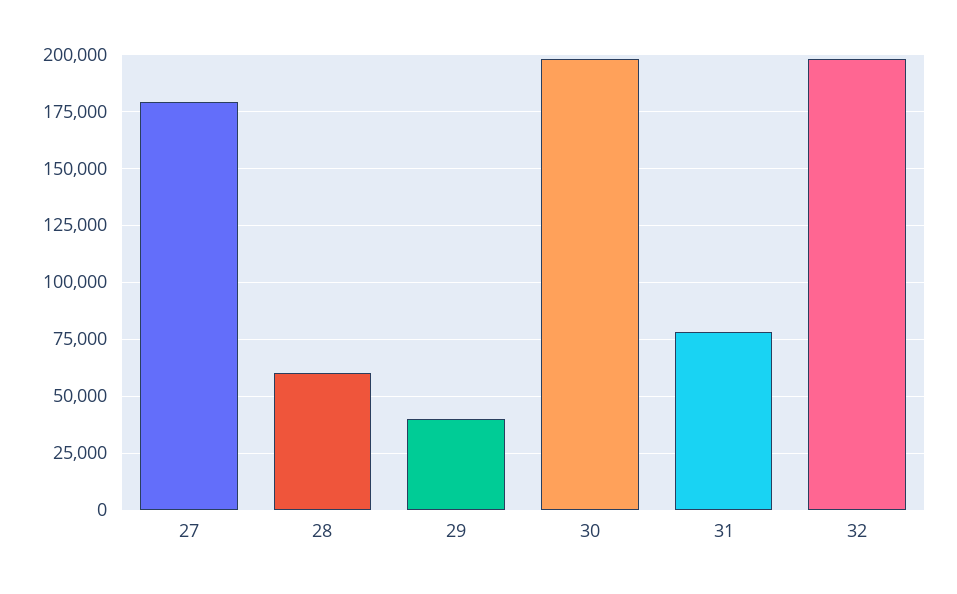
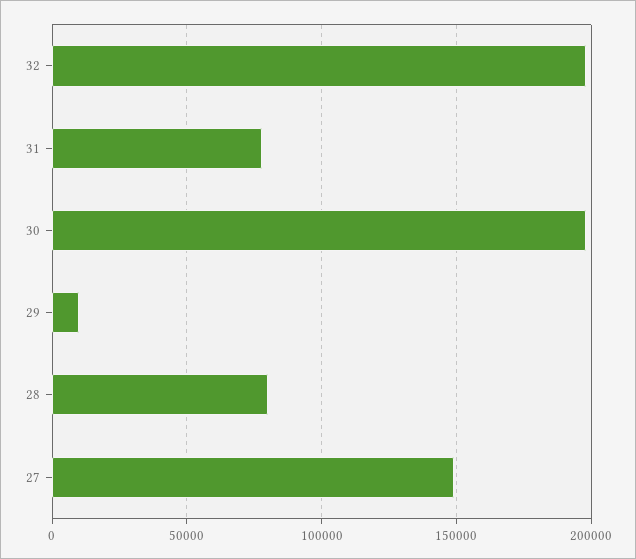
27: 180000 -> 150000
28: 60000 -> 80000
29: 40000 -> 10000

